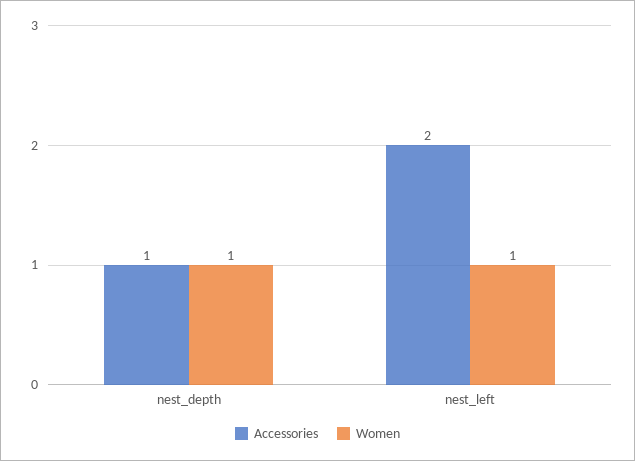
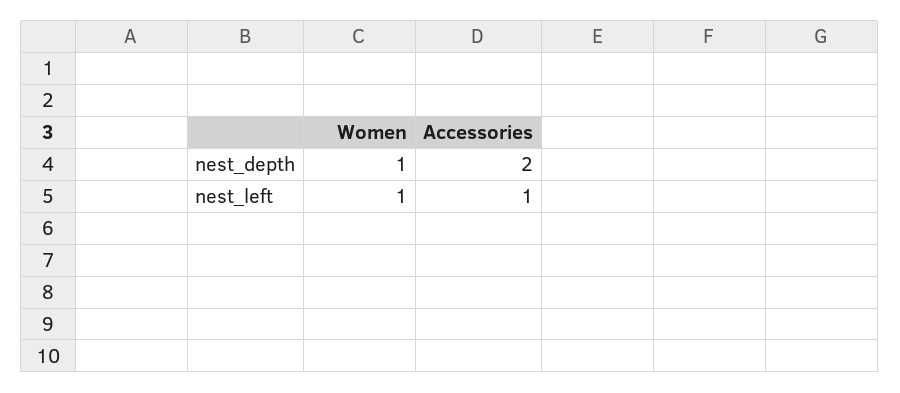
Accessories, nest_depth: 1 -> 2
Accessories, nest_left: 2 -> 1

